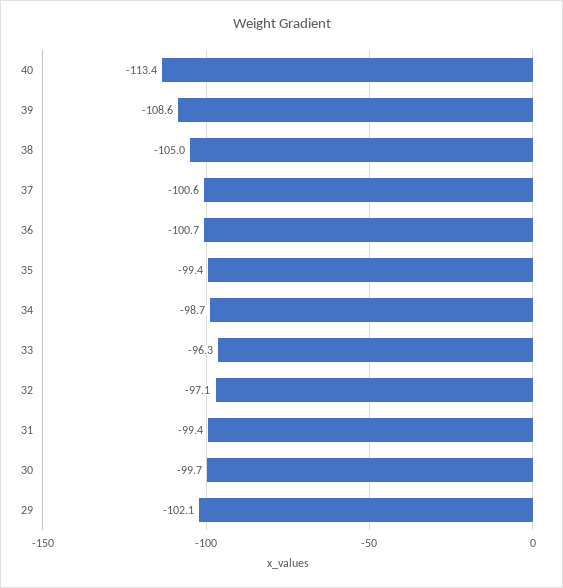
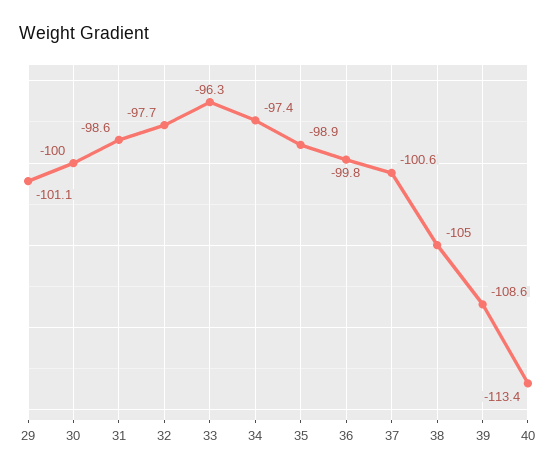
36: -100.7 -> -99.8
35: -99.4 -> -98.9
34: -98.7 -> -97.4
32: -97.1 -> -97.7
31: -99.4 -> -98.6
30: -99.7 -> -100
29: -102.1 -> -101.1

